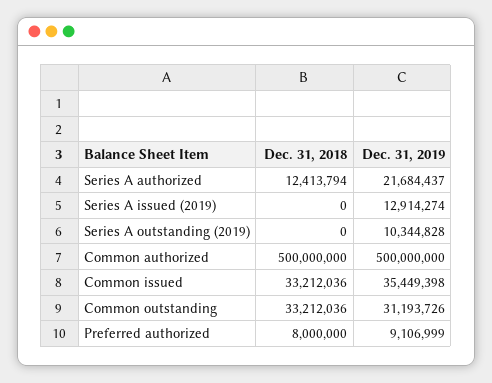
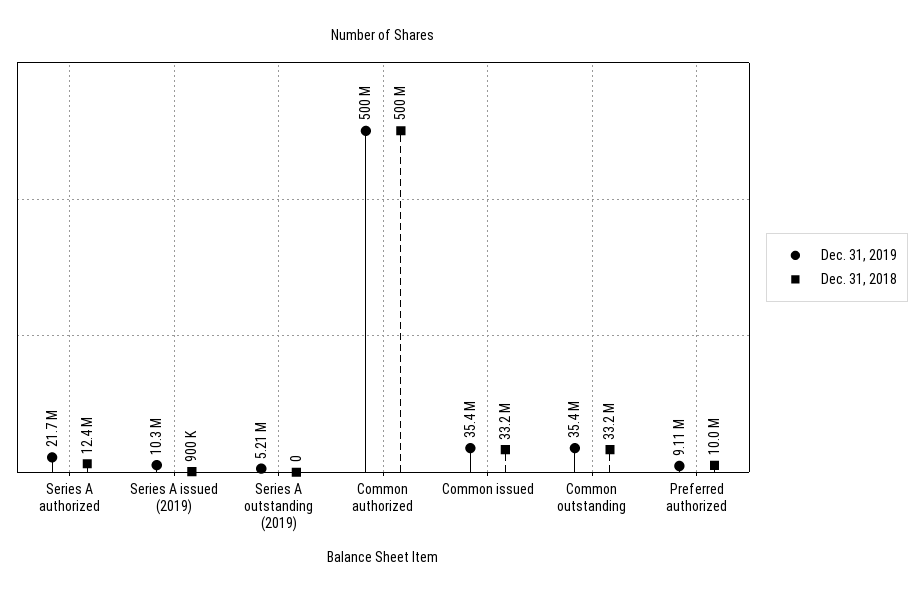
Dec. 31, 2018, Series A issued (2019): 0 -> 900000
Dec. 31, 2019, Series A issued (2019): 12914274 -> 10300000
Dec. 31, 2019, Series A outstanding (2019): 10344828 -> 5210000
Dec. 31, 2019, Common outstanding: 31193726 -> 35400000
Dec. 31, 2018, Preferred authorized: 8000000 -> 10000000

